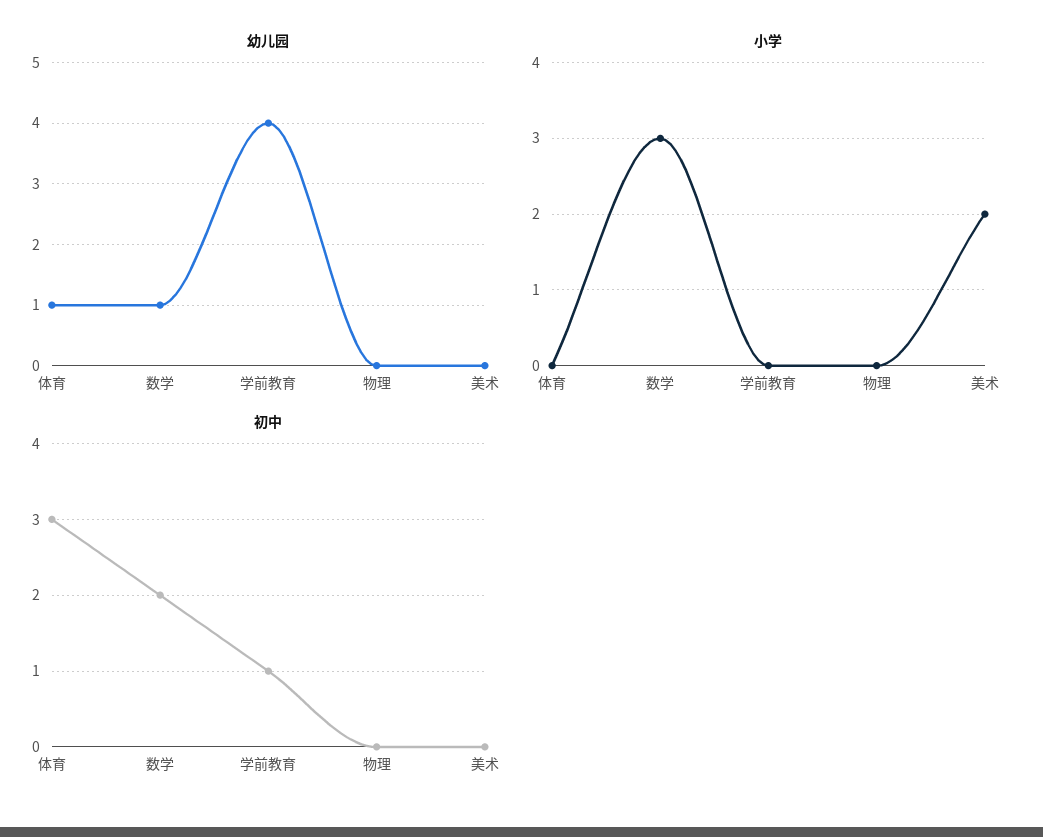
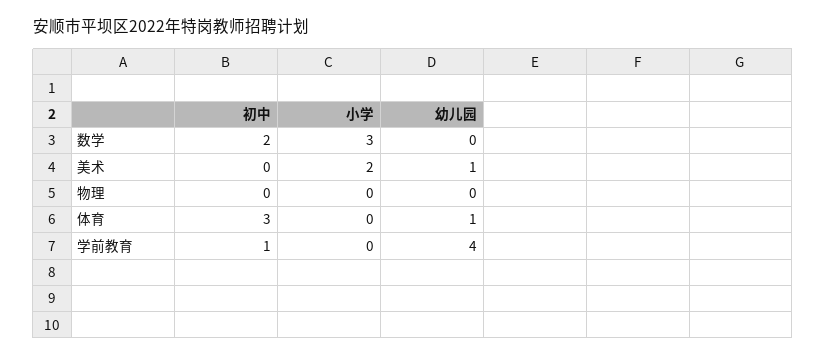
幼儿园, 数学: 1 -> 0
幼儿园, 美术: 0 -> 1

